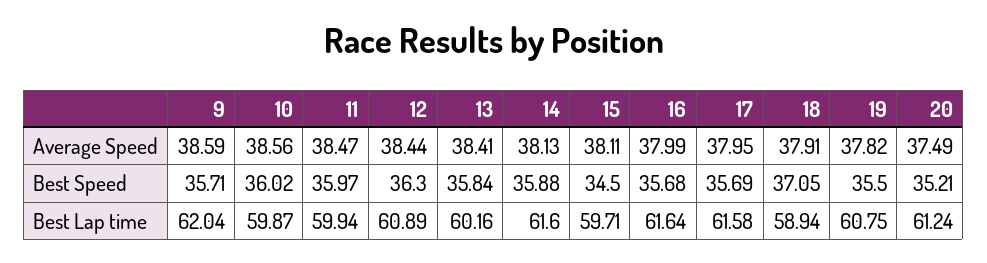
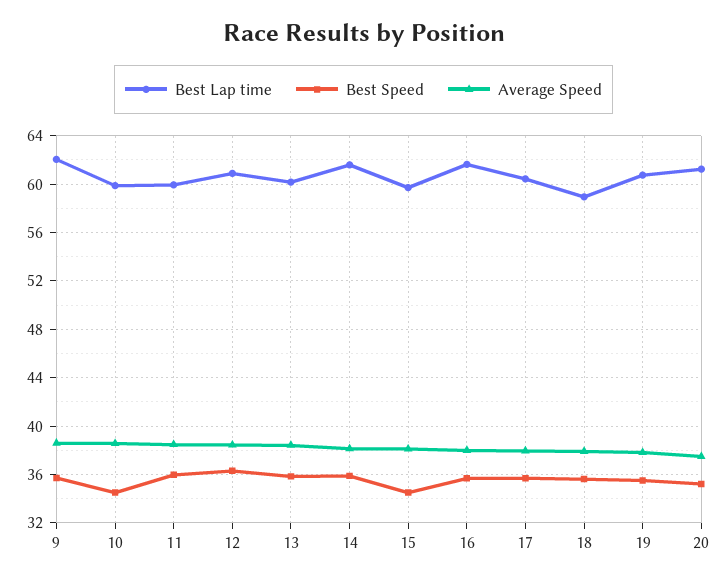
Best Speed, 10: 36.02 -> 34.5
Best Speed, 18: 37.05 -> 35.5
Best Lap time, 17: 61.58 -> 60.5

